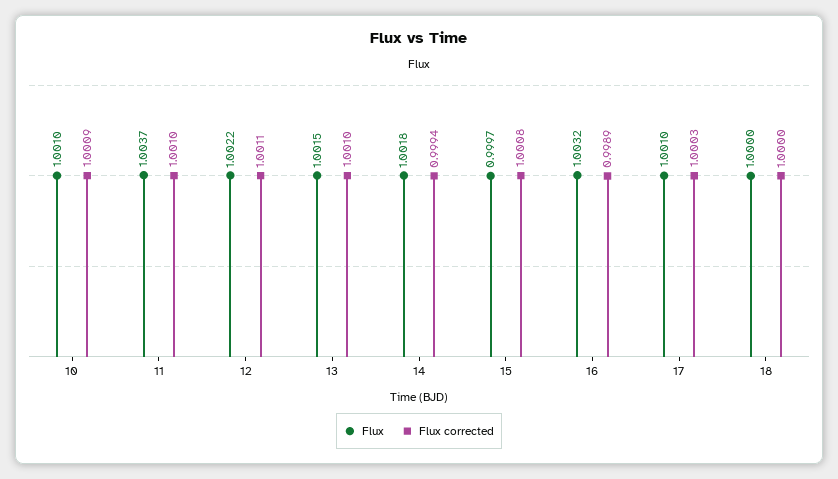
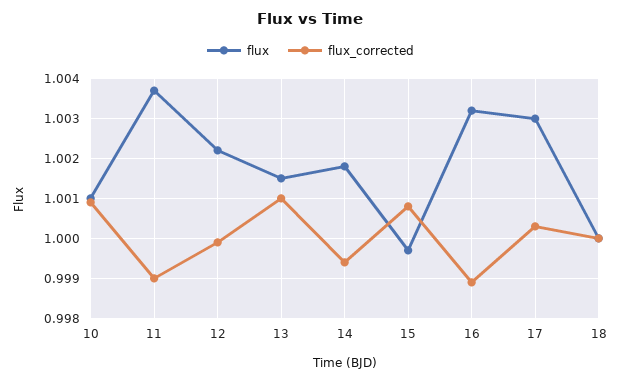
Flux corrected, 11: 1.001 -> 0.999
Flux corrected, 12: 1.0011 -> 1
Flux, 17: 1.001 -> 1.003

